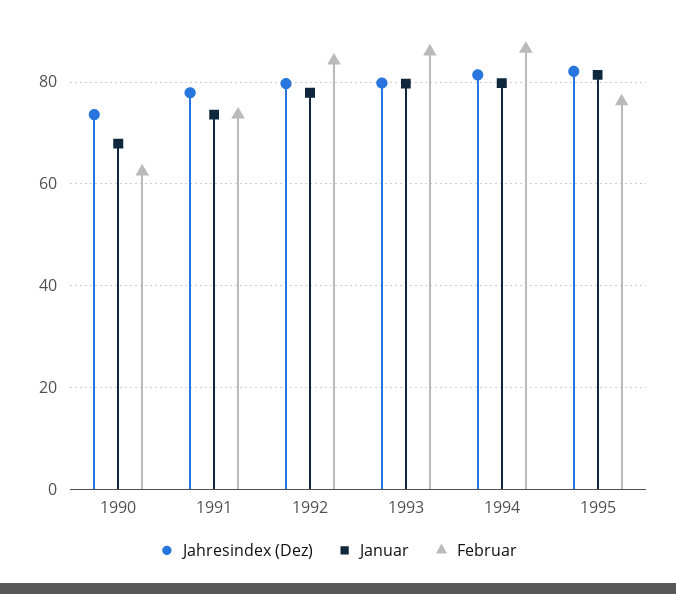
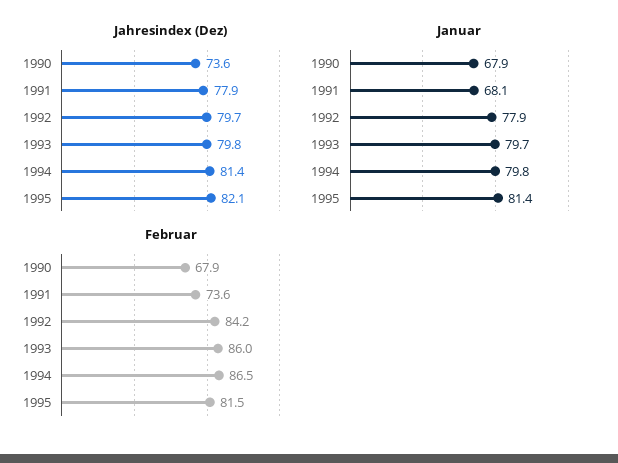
Februar, 1990: 62 -> 67.9
Januar, 1991: 74 -> 68.1
Februar, 1995: 76 -> 81.5

